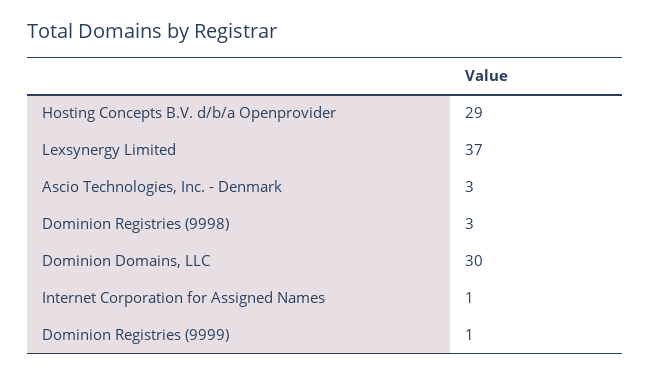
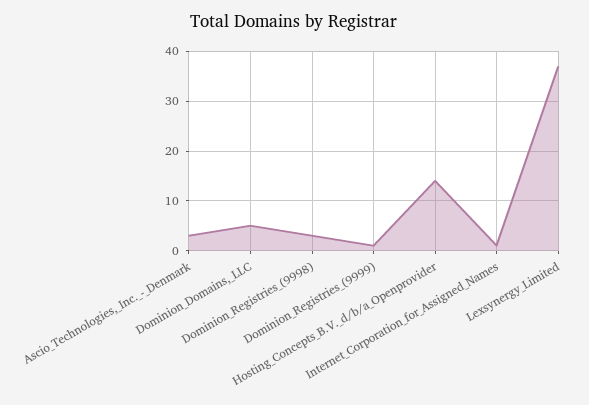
Hosting Concepts B.V. d/b/a Openprovider: 29 -> 15
Dominion Domains, LLC: 30 -> 5

